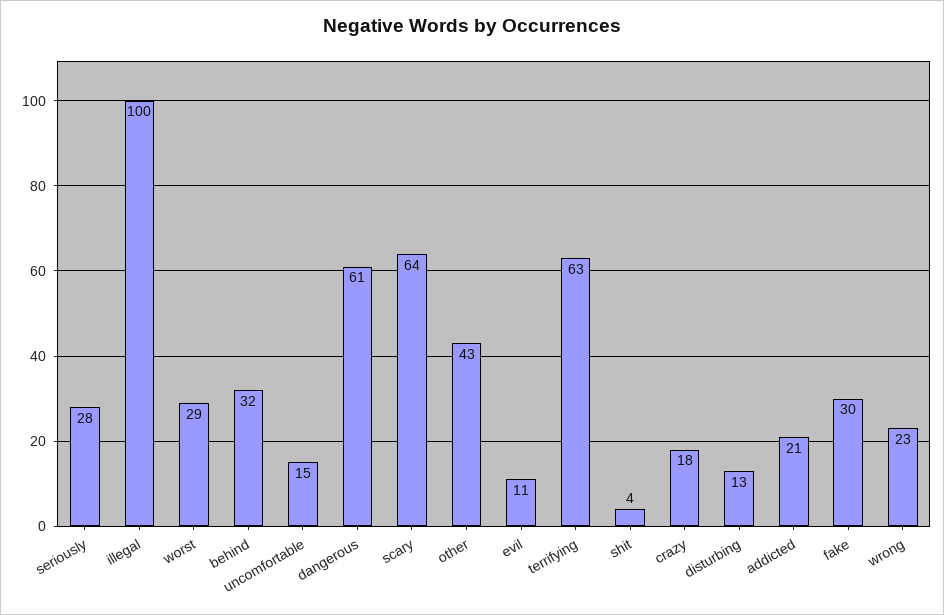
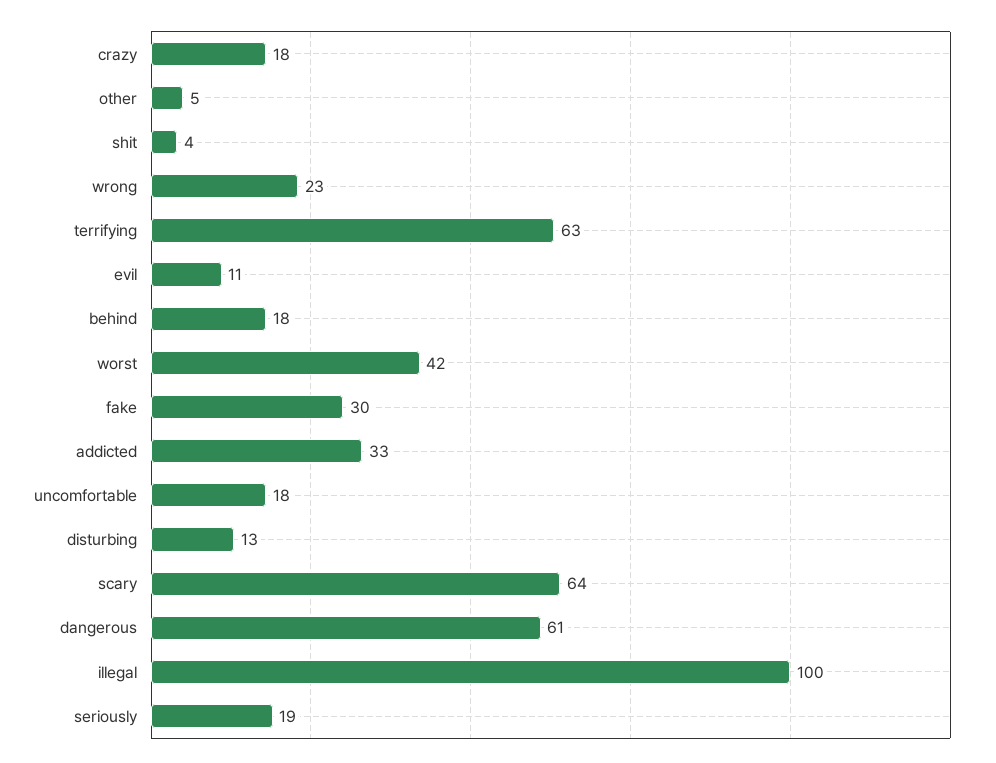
seriously: 28 -> 19
worst: 29 -> 42
behind: 32 -> 18
uncomfortable: 15 -> 18
other: 43 -> 5
addicted: 21 -> 33

